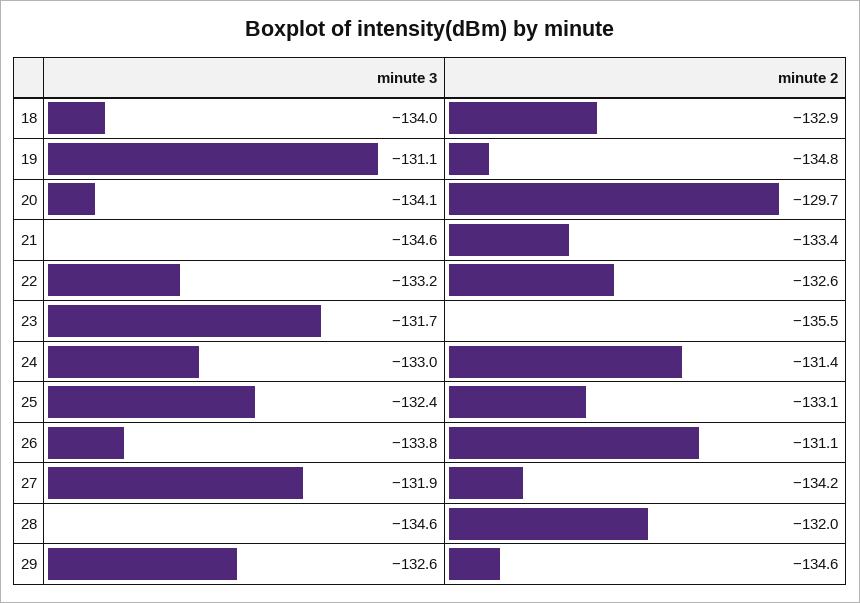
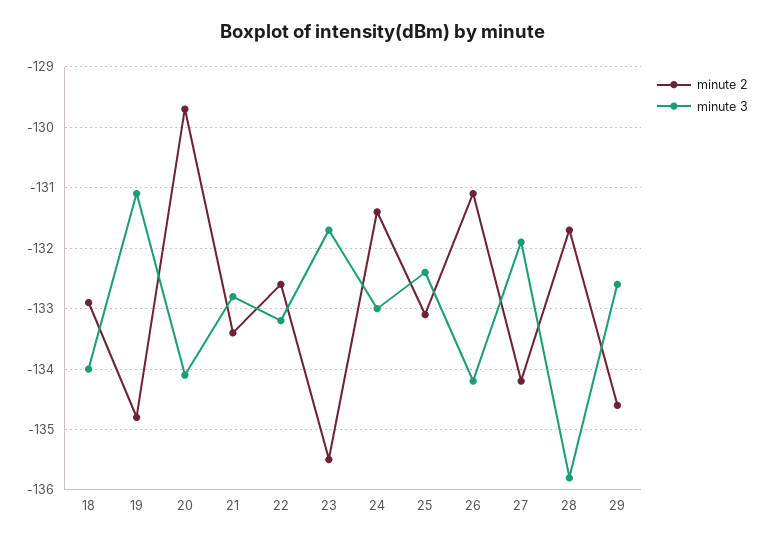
minute 3, 21: -134.6 -> -132.8
minute 3, 26: -133.8 -> -134.2
minute 3, 28: -134.6 -> -135.8
minute 2, 28: -132 -> -131.7

